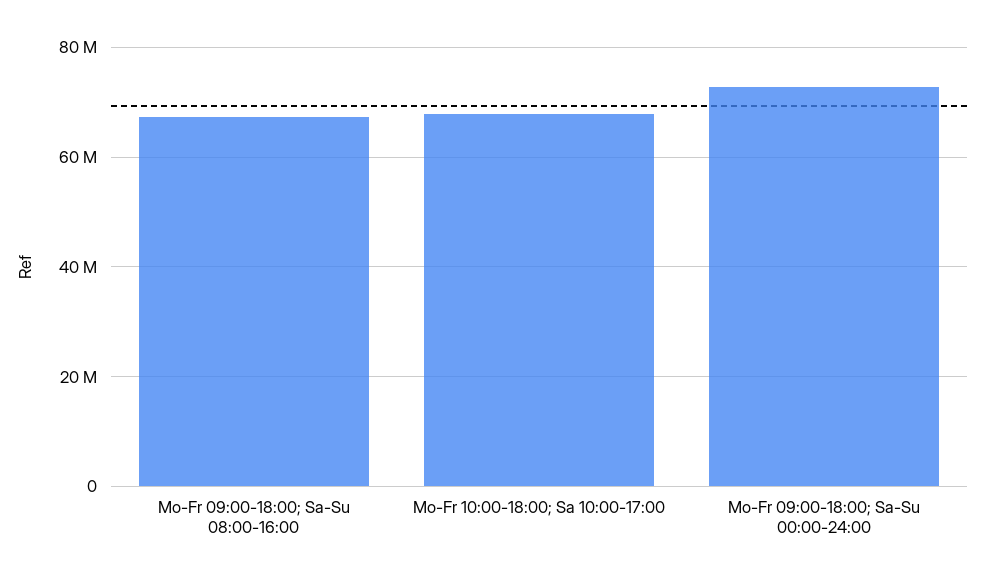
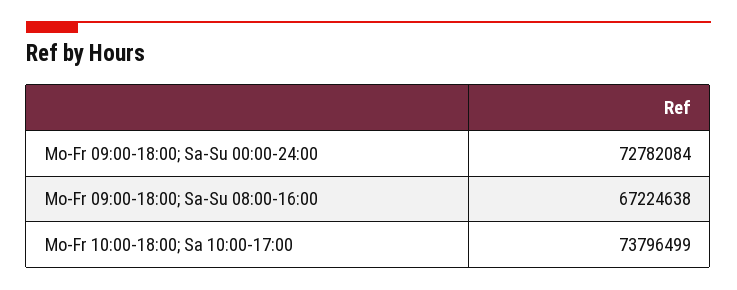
Mo-Fr 10:00-18:00; Sa 10:00-17:00: 68000000 -> 73796499

